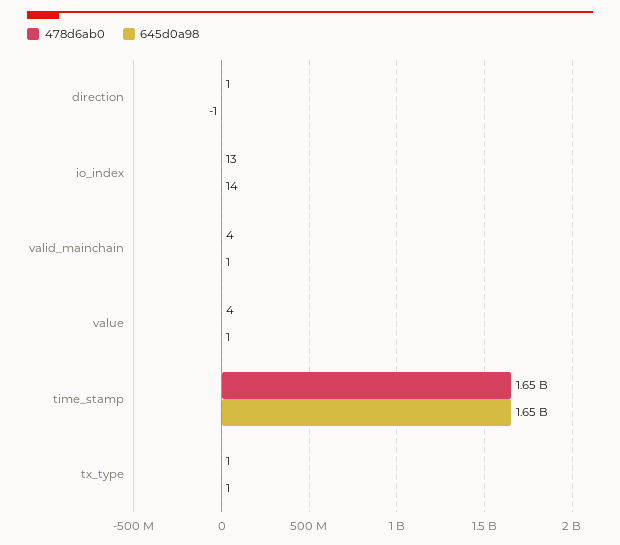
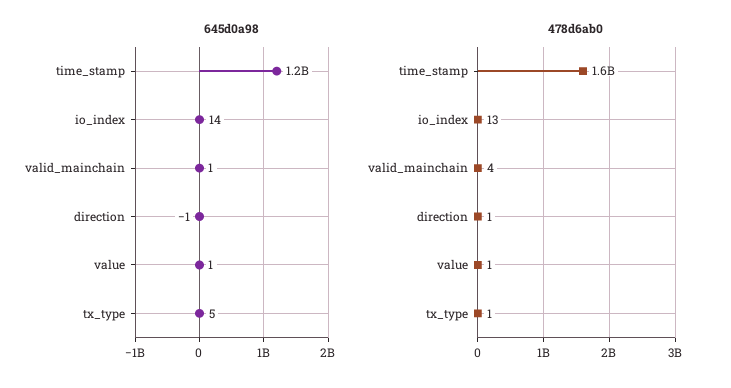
478d6ab0, value: 4 -> 1
645d0a98, time_stamp: 1650000000 -> 1200000000
645d0a98, tx_type: 1 -> 5

